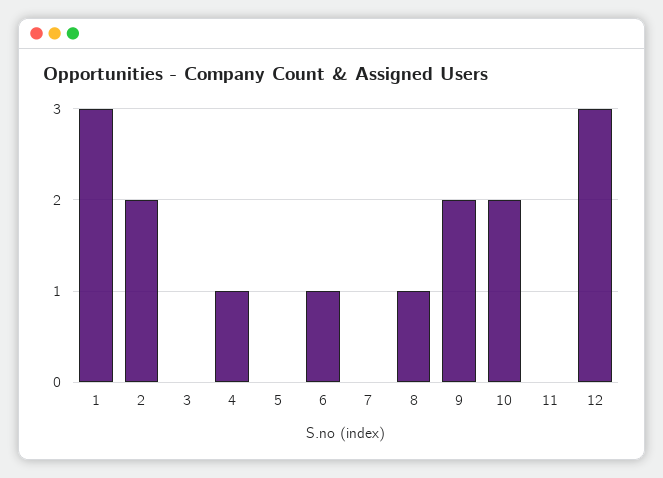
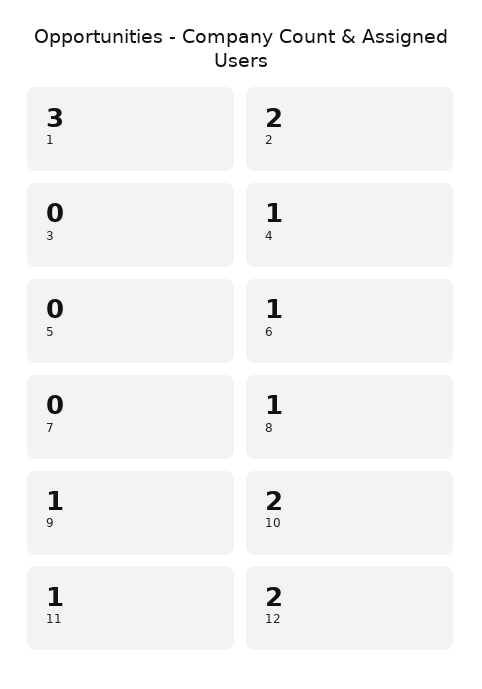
9: 2 -> 1
11: 0 -> 1
12: 3 -> 2

